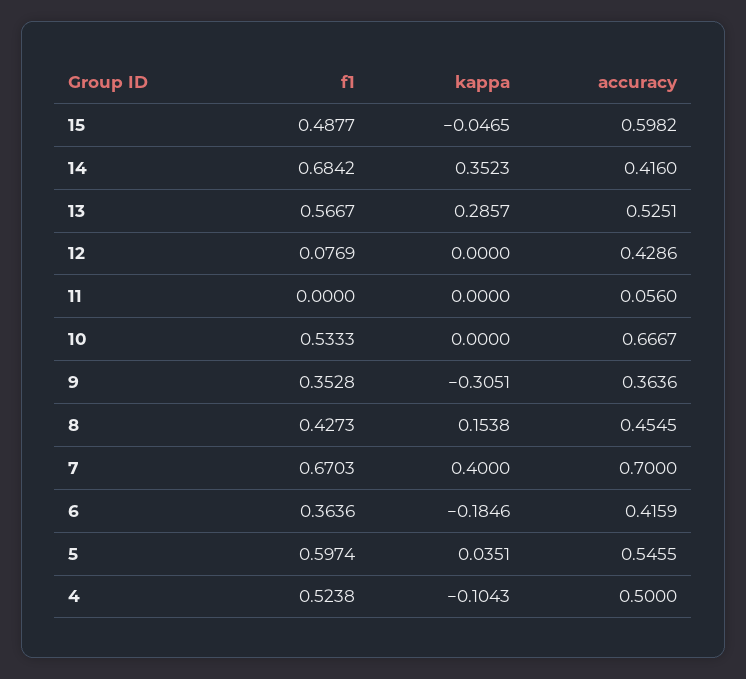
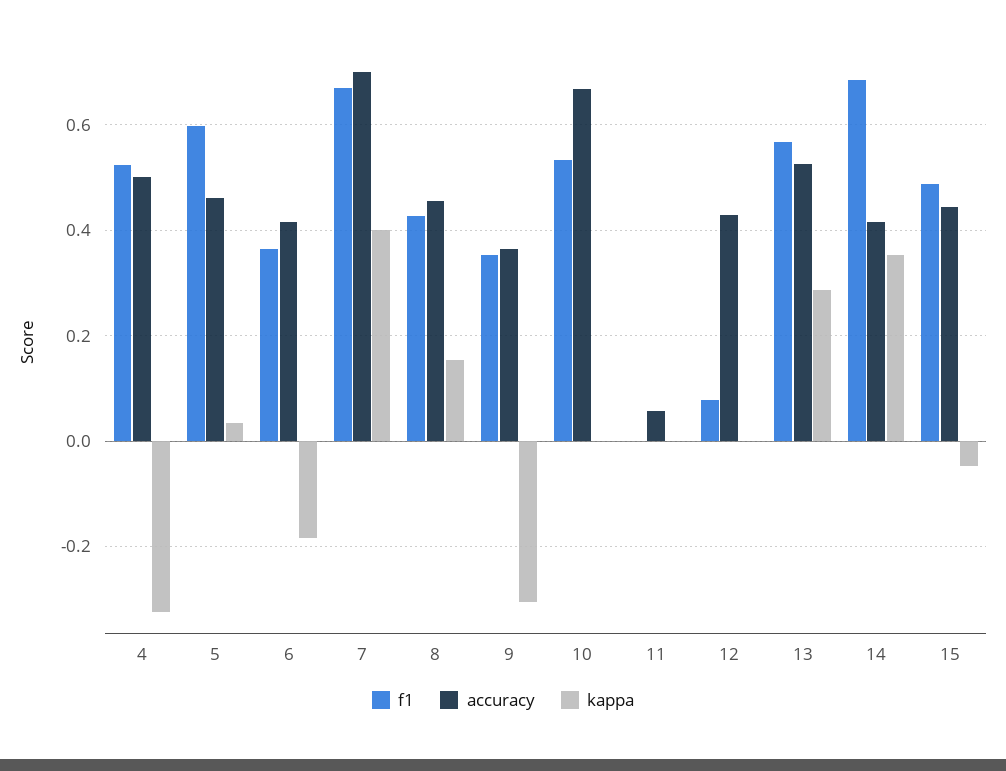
accuracy, 15: 0.5982 -> 0.44
accuracy, 5: 0.5455 -> 0.46
kappa, 4: -0.1043 -> -0.32

